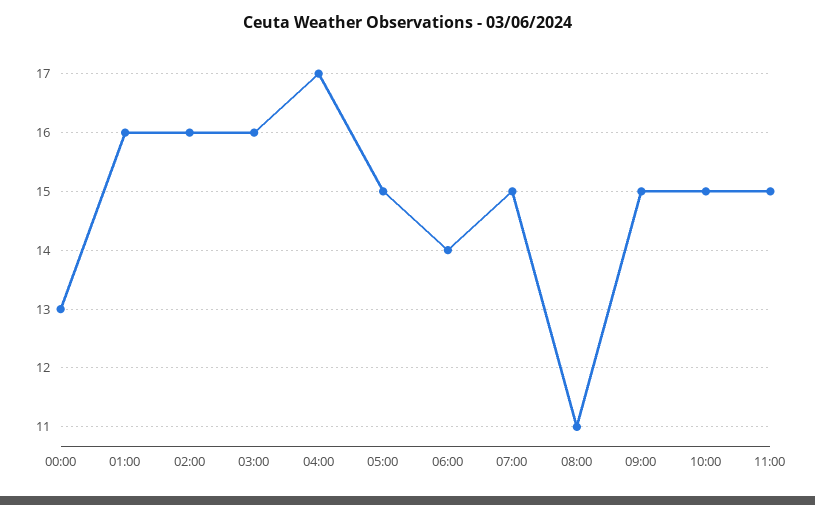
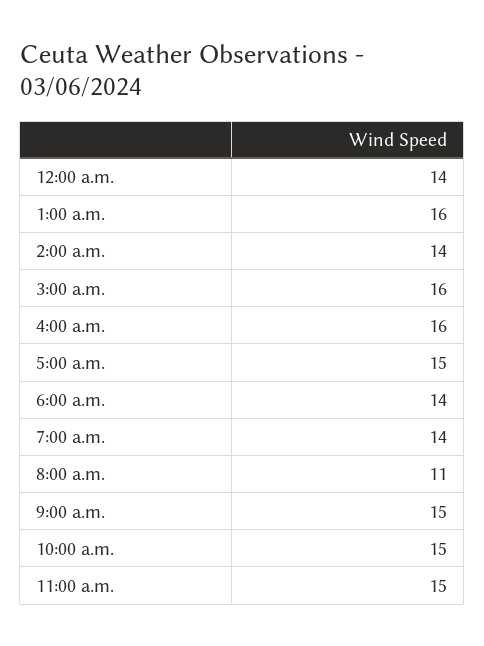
00:00: 13 -> 14
02:00: 16 -> 14
04:00: 17 -> 16
07:00: 15 -> 14

